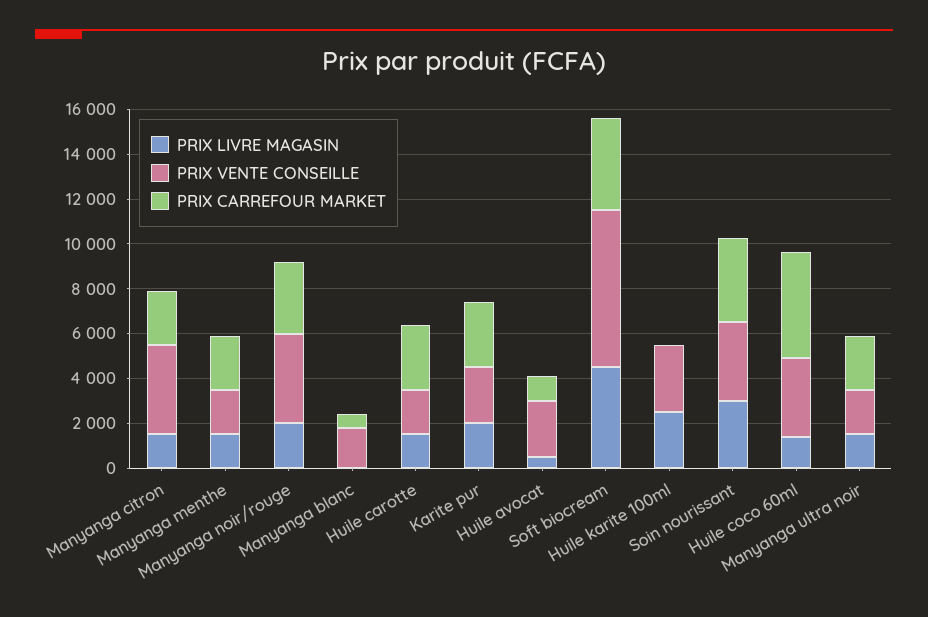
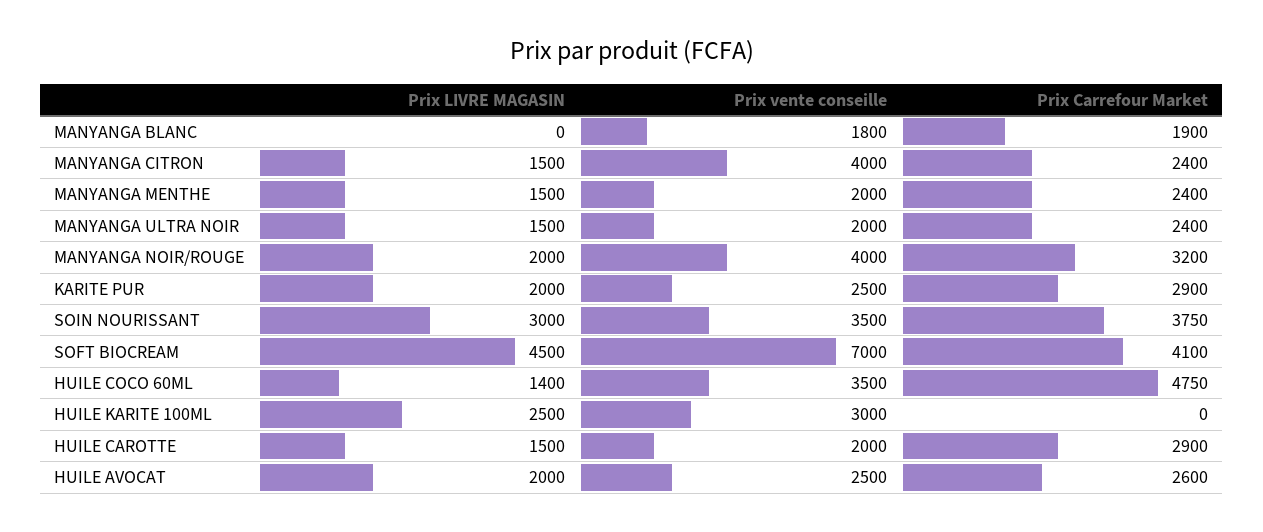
PRIX CARREFOUR MARKET, Manyanga blanc: 500 -> 1900
PRIX LIVRE MAGASIN, Huile avocat: 500 -> 2000
PRIX CARREFOUR MARKET, Huile avocat: 1000 -> 2600

